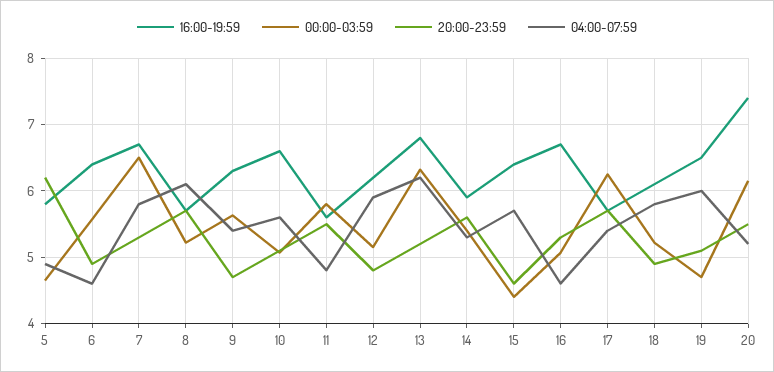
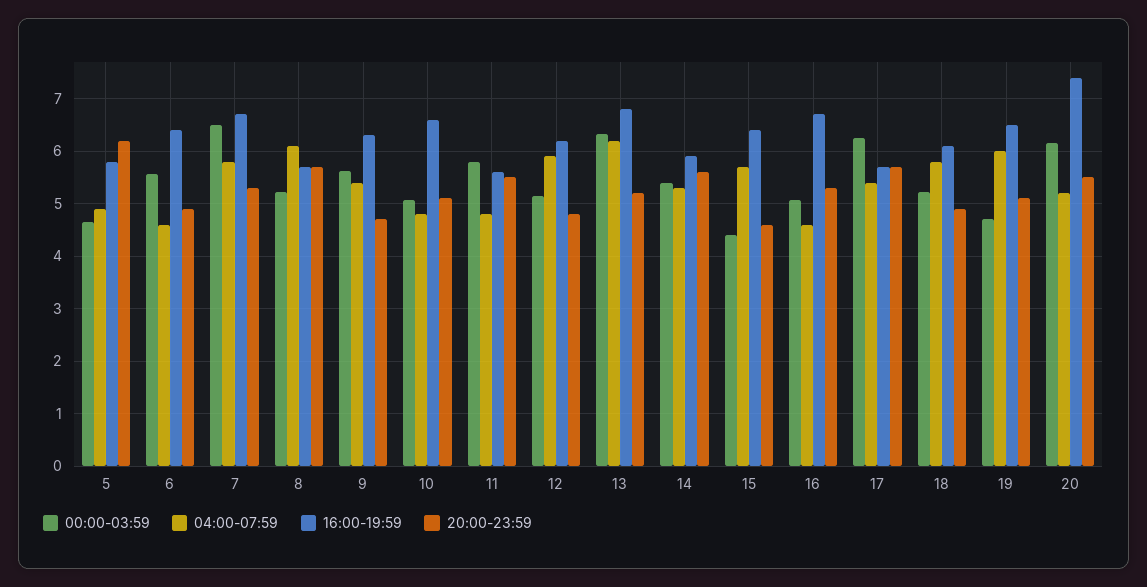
04:00-07:59, 10: 5.6 -> 4.8

